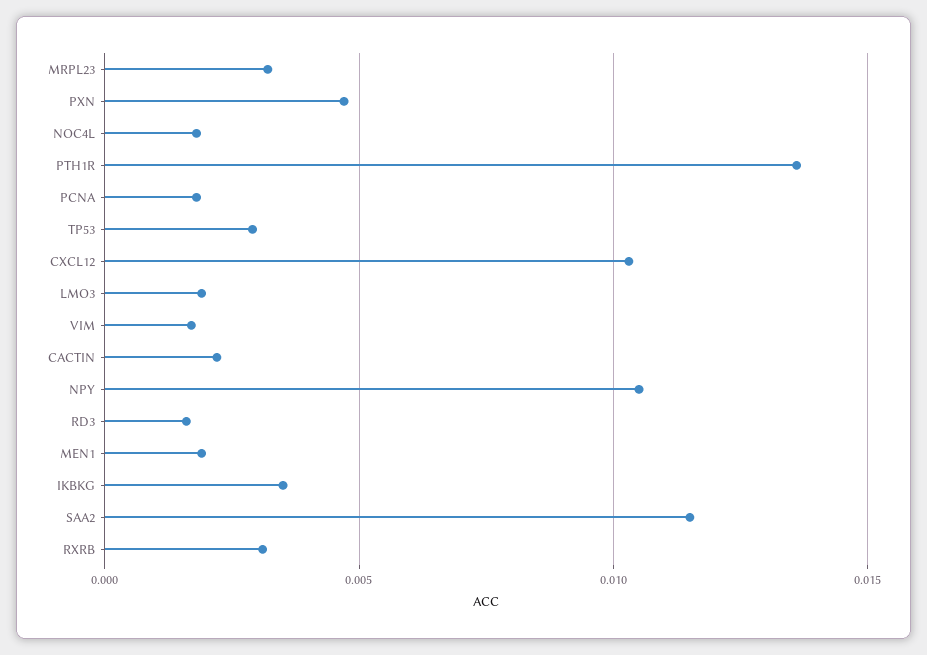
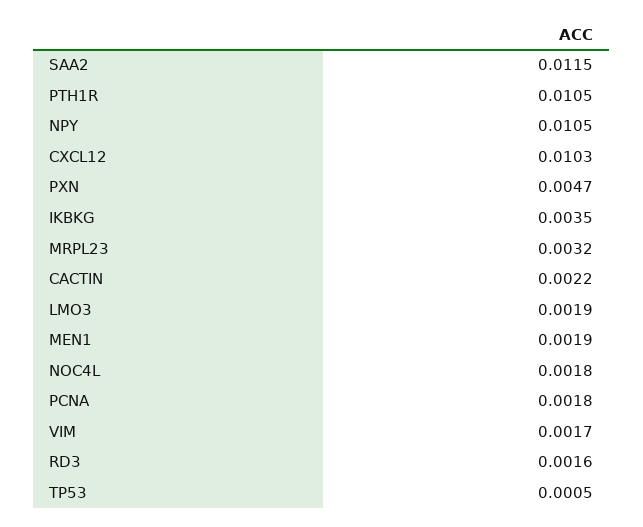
PTH1R: 0.0135 -> 0.0105
TP53: 0.003 -> 0.0005
RXRB: 0.003 -> none

